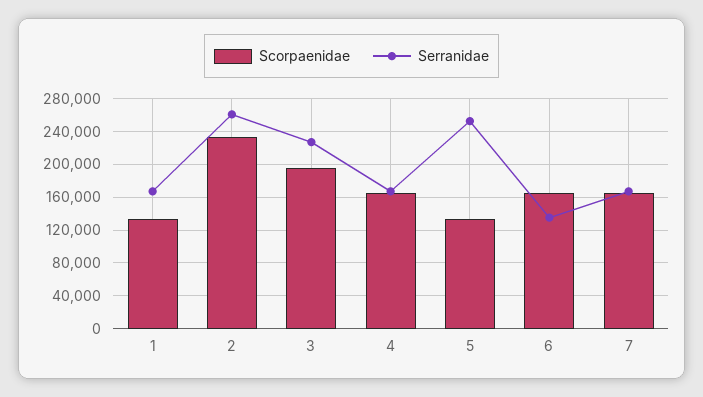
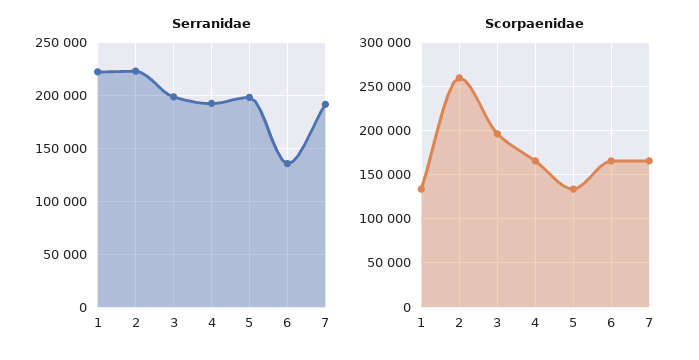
Serranidae, 1: 170000 -> 220000
Scorpaenidae, 2: 230000 -> 260000
Serranidae, 2: 260000 -> 220000
Serranidae, 3: 230000 -> 200000
Serranidae, 4: 170000 -> 190000
Serranidae, 5: 250000 -> 200000
Serranidae, 7: 170000 -> 190000

